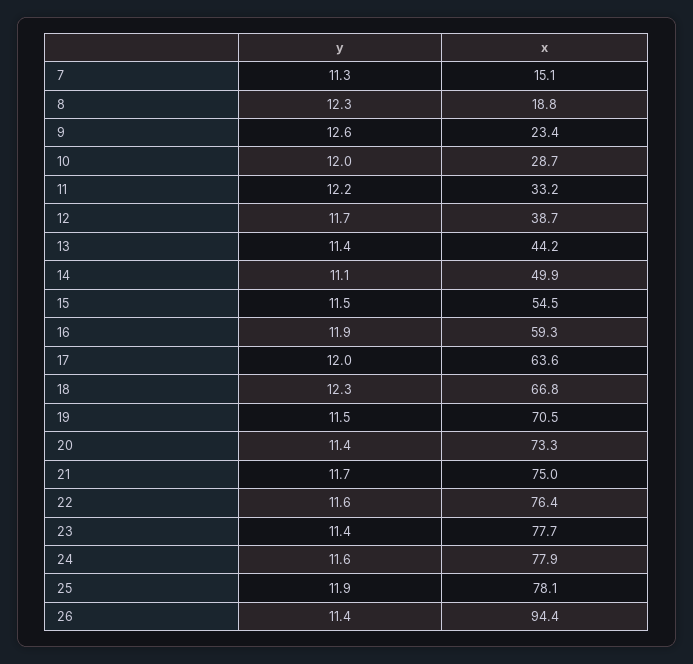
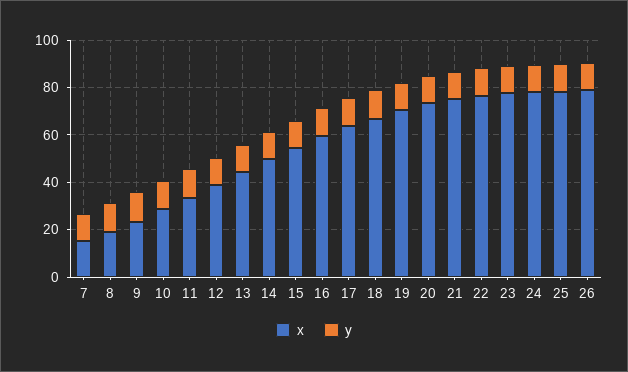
x, 26: 94.4 -> 80

